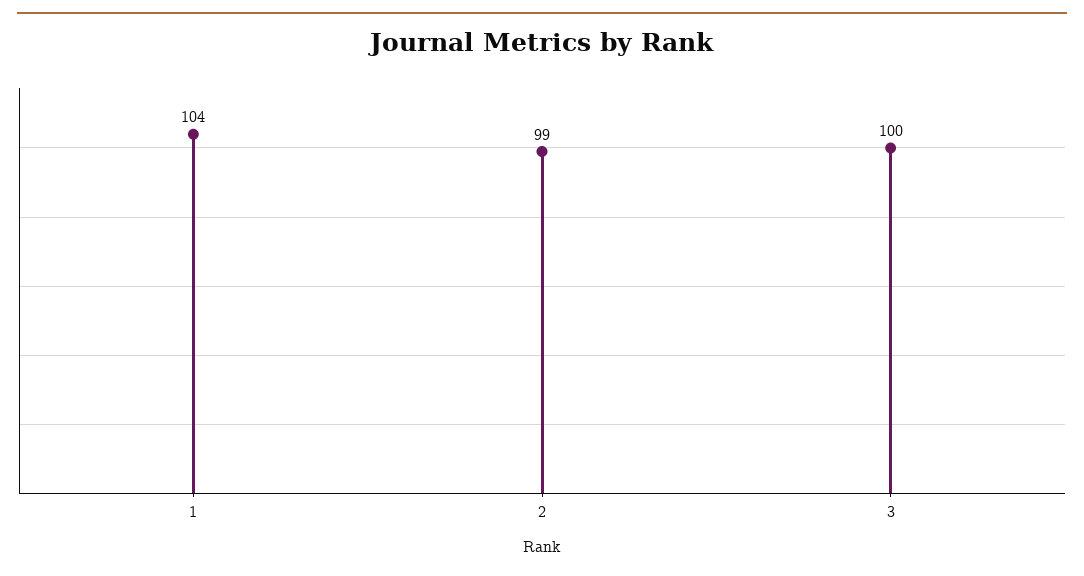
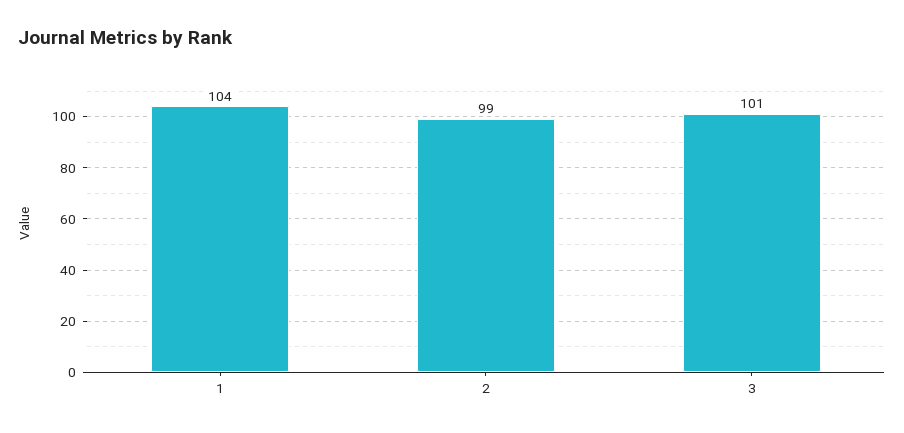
3: 100 -> 101

